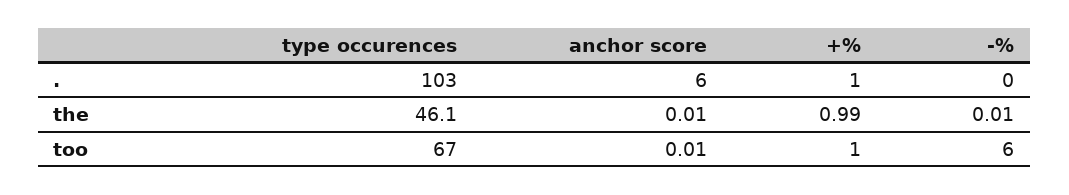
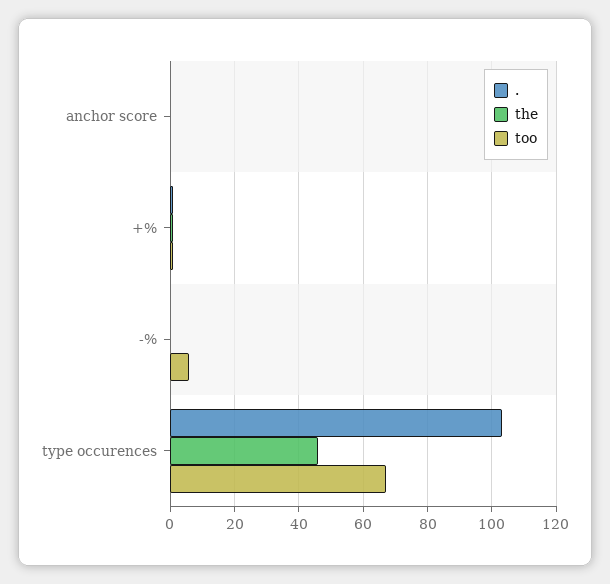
., anchor score: 6 -> 0

